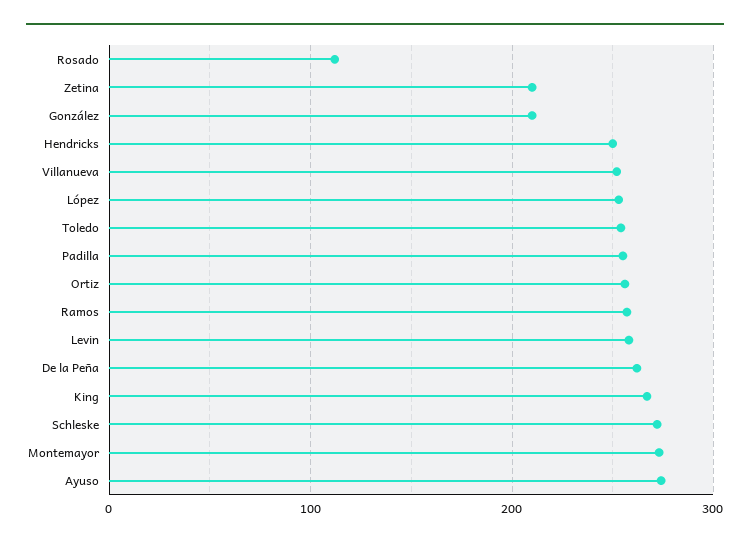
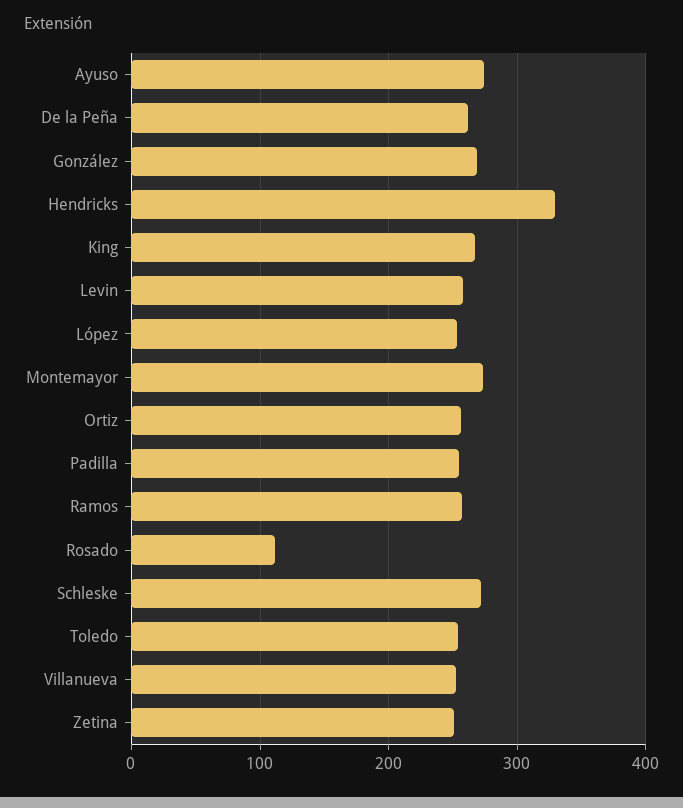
Zetina: 210 -> 250
González: 210 -> 270
Hendricks: 250 -> 330

